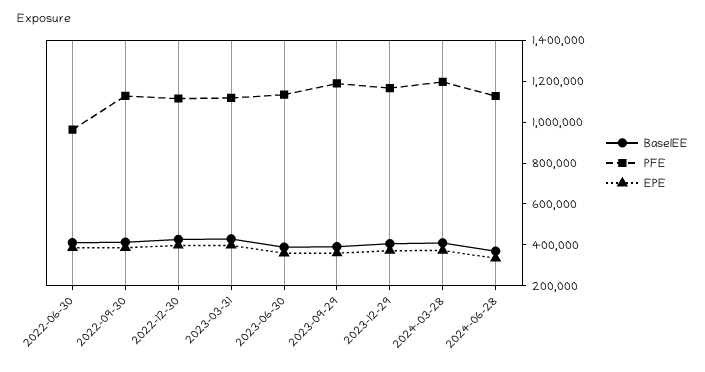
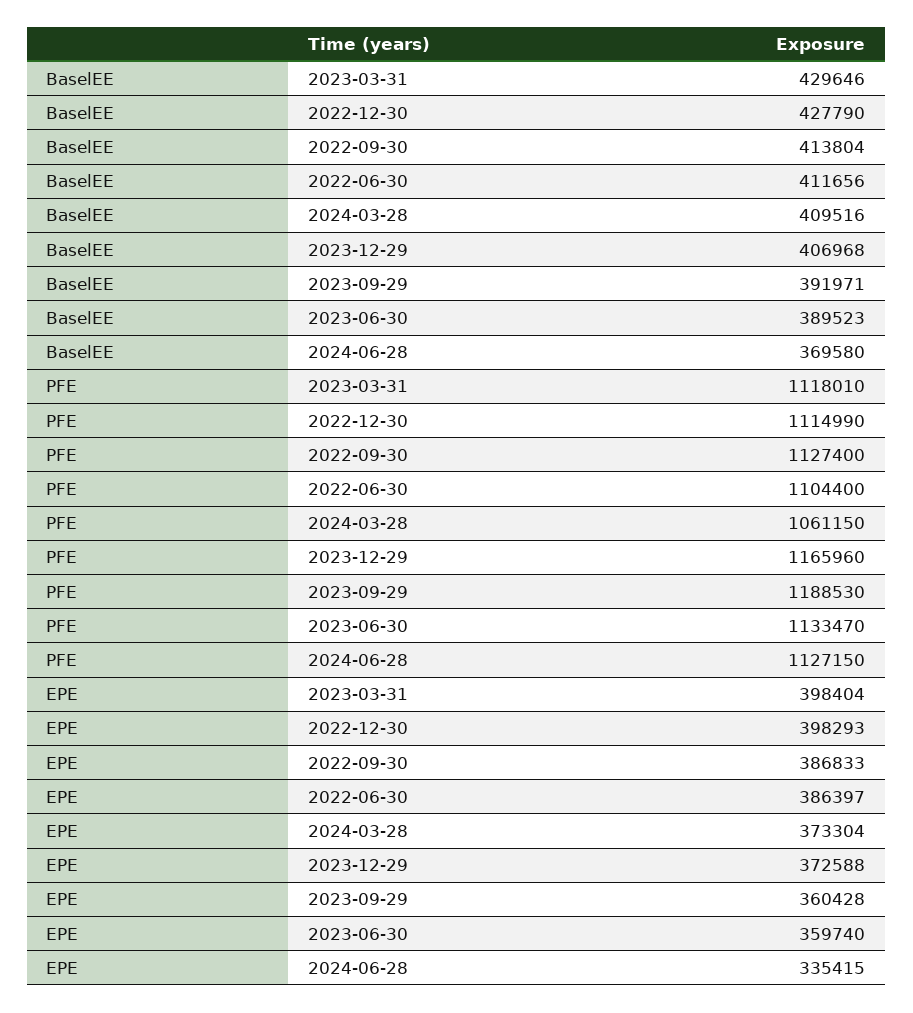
PFE, 2022-06-30: 950000 -> 1104400
PFE, 2024-03-28: 1200000 -> 1061150

